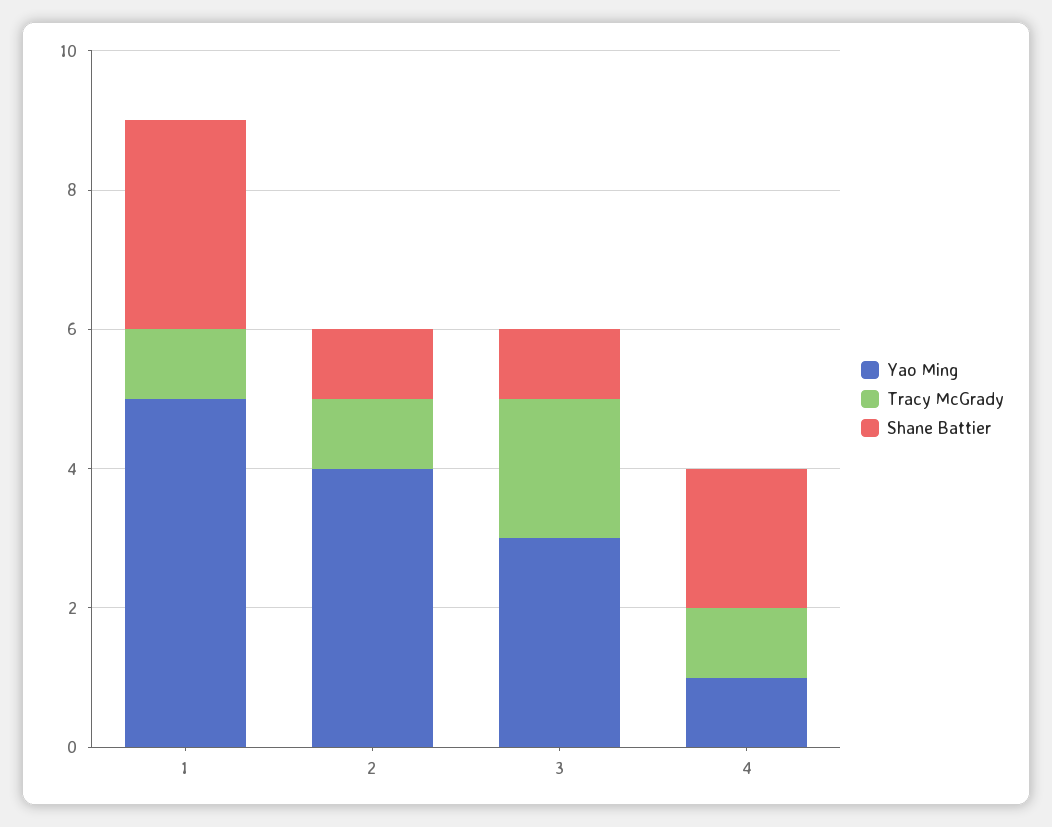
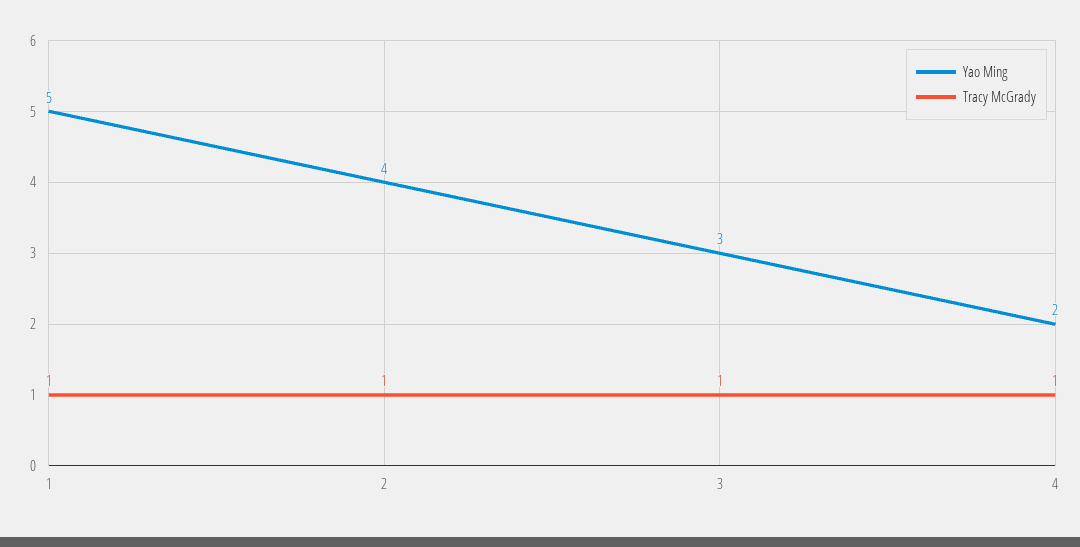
Shane Battier, 1: 3 -> none
Shane Battier, 2: 1 -> none
Tracy McGrady, 3: 2 -> 1
Shane Battier, 3: 1 -> none
Yao Ming, 4: 1 -> 2
Shane Battier, 4: 2 -> none

